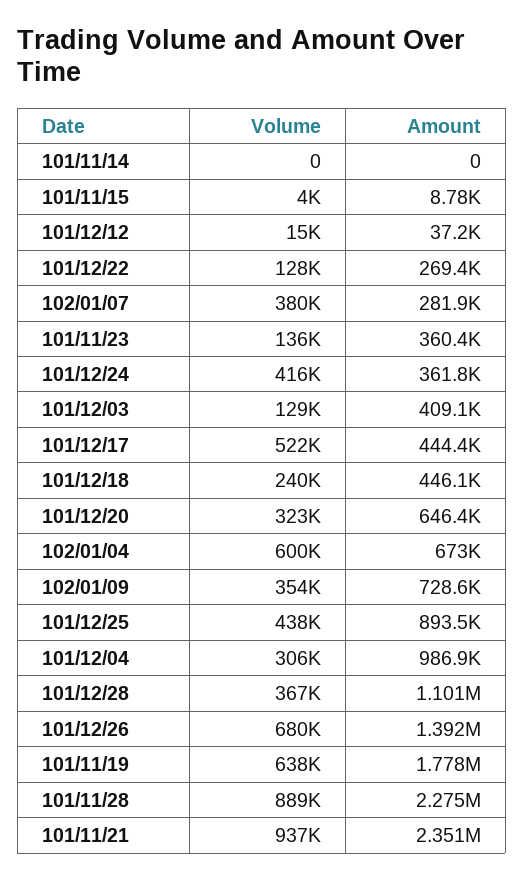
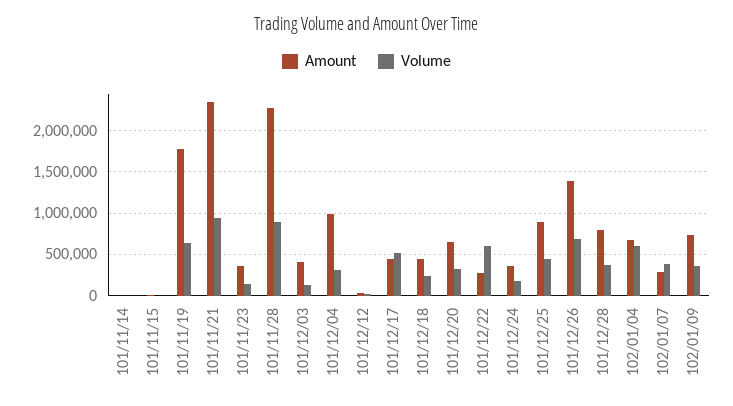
Volume, 101/12/22: 128000 -> 600000
Volume, 101/12/24: 416000 -> 200000
Amount, 101/12/28: 1101000 -> 800000

